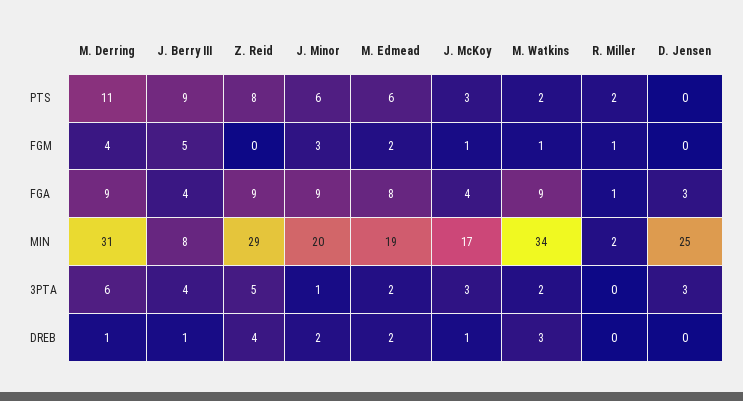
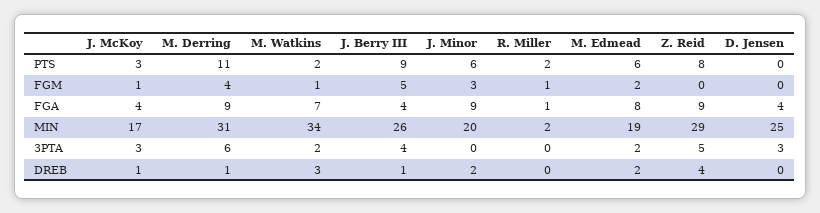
M. Watkins, FGA: 9 -> 7
D. Jensen, FGA: 3 -> 4
J. Berry III, MIN: 8 -> 26
J. Minor, 3PTA: 1 -> 0

